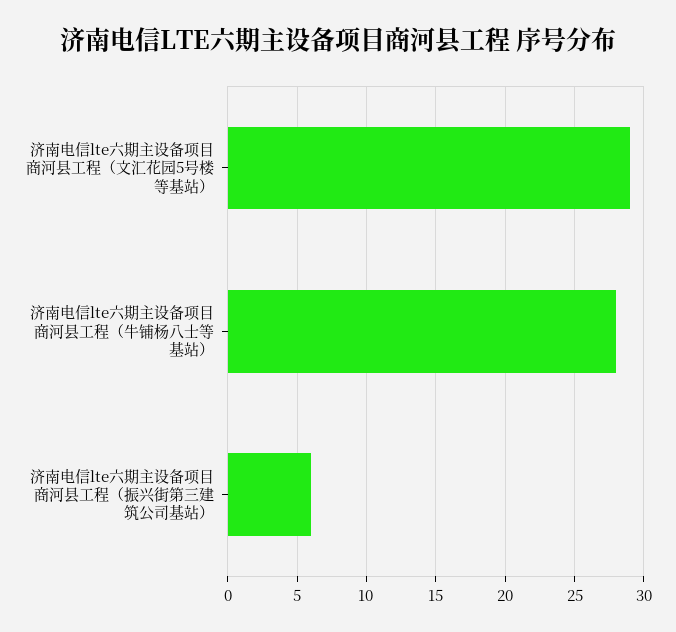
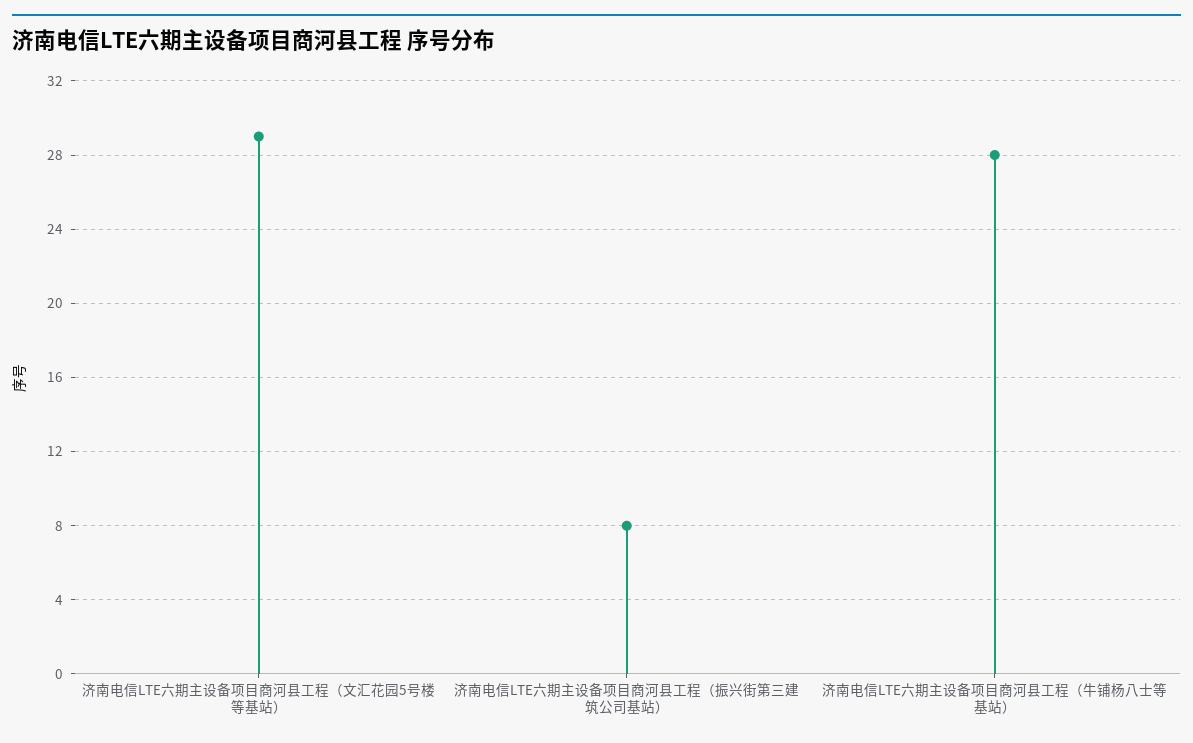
济南电信lte六期主设备项目商河县工程（振兴街第三建筑公司基站）: 6 -> 8

